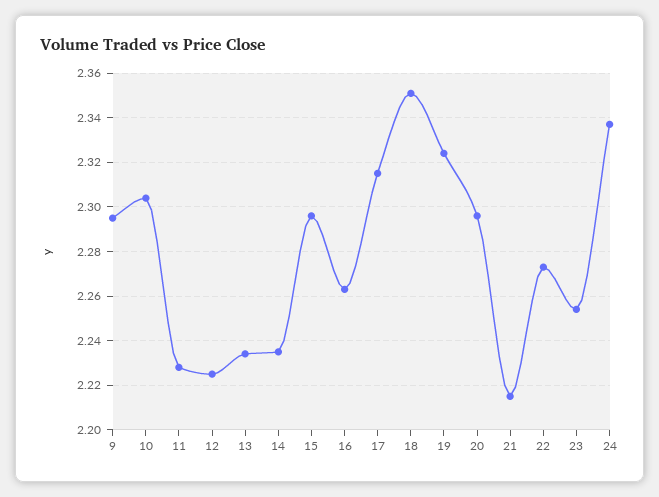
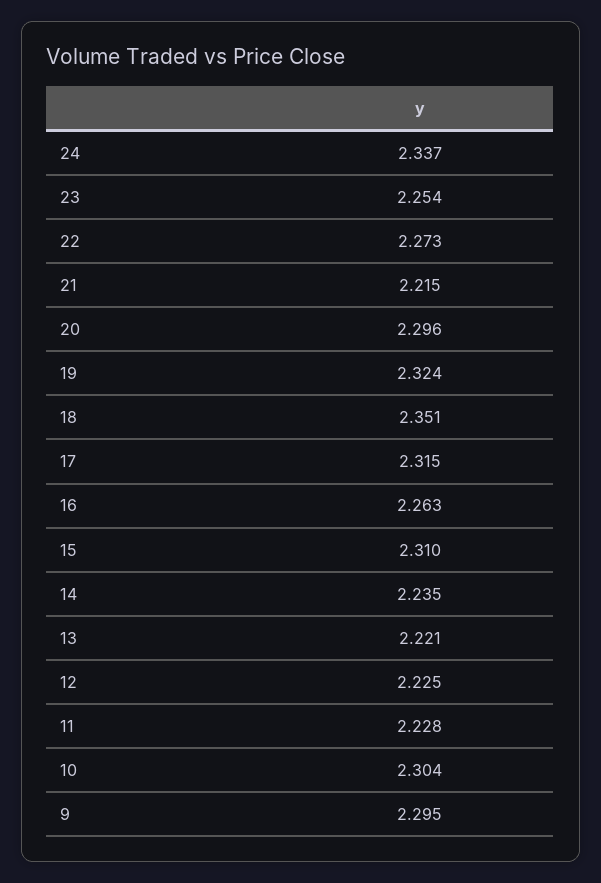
13: 2.235 -> 2.221
15: 2.295 -> 2.31

